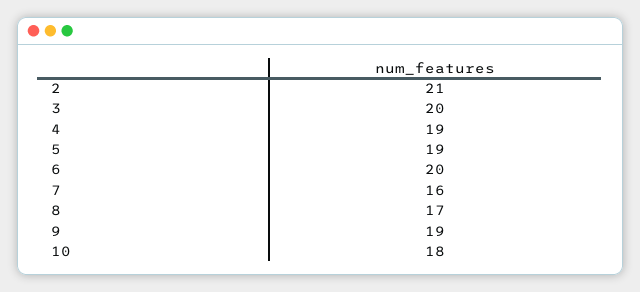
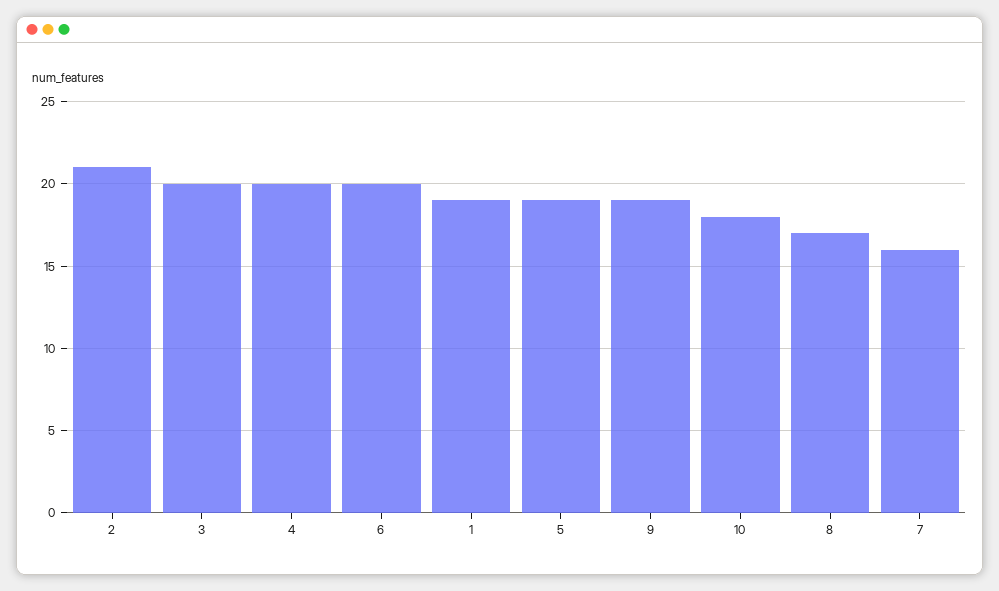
4: 19 -> 20
1: none -> 19

